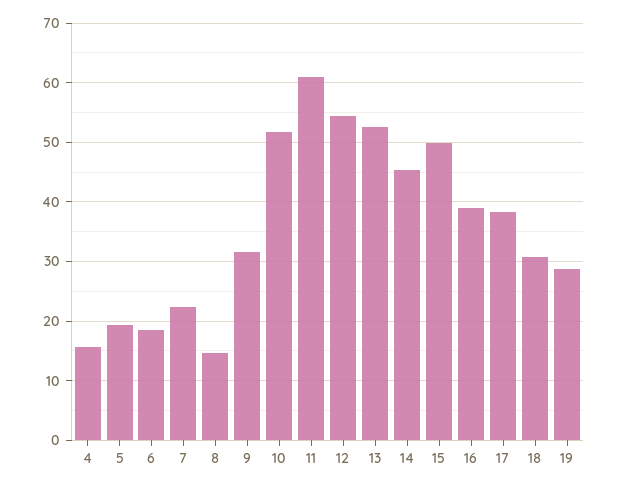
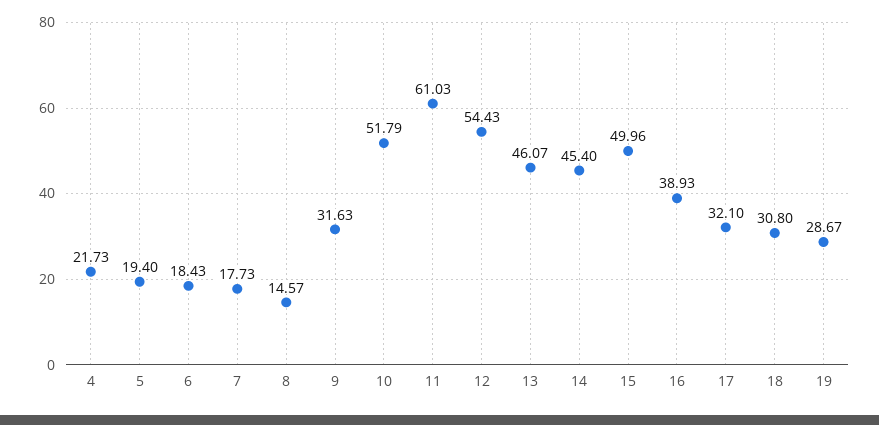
4: 16 -> 21.73
7: 22 -> 17.73
13: 52 -> 46.07
17: 38 -> 32.1

